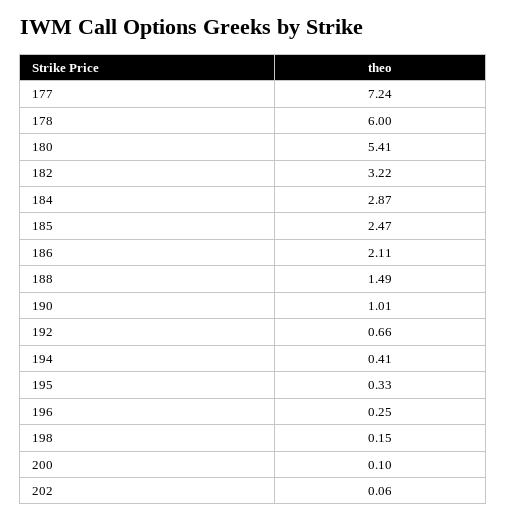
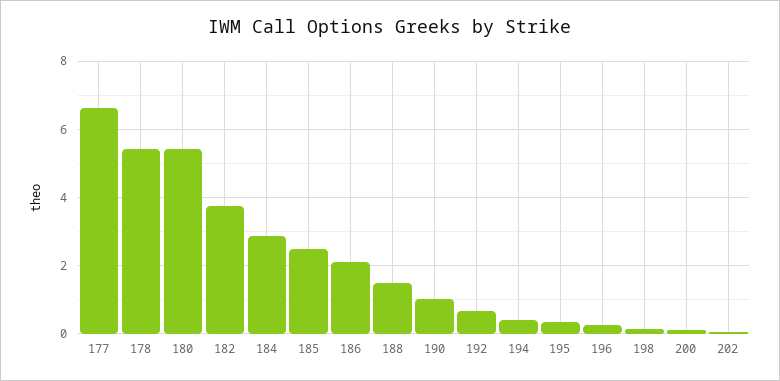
177: 7.24 -> 6.6
178: 6 -> 5.4
182: 3.22 -> 3.8

